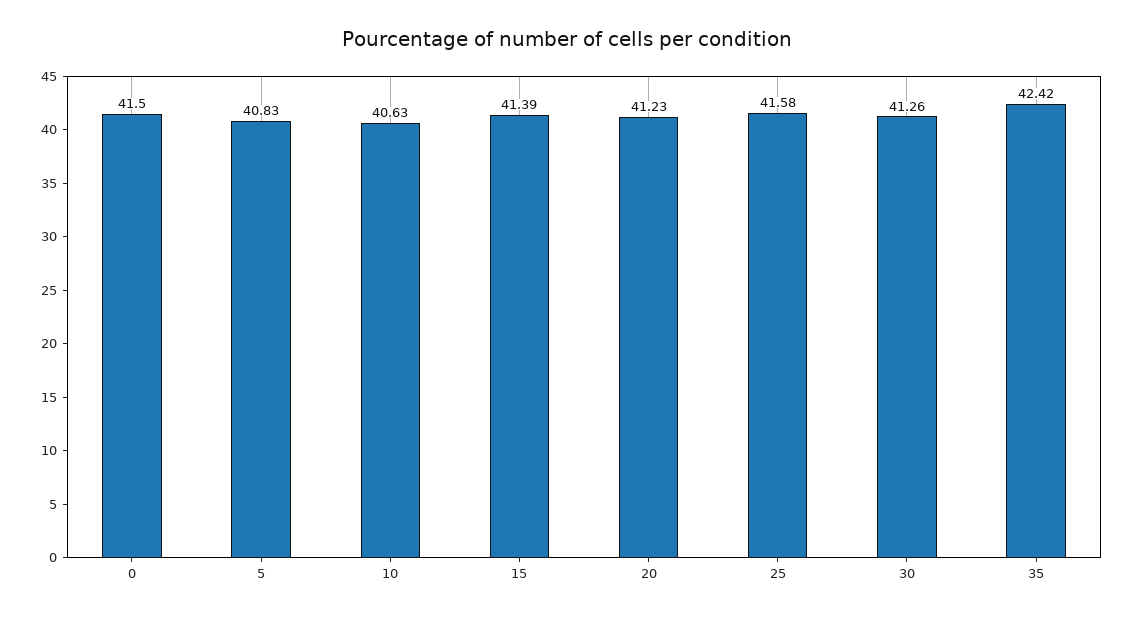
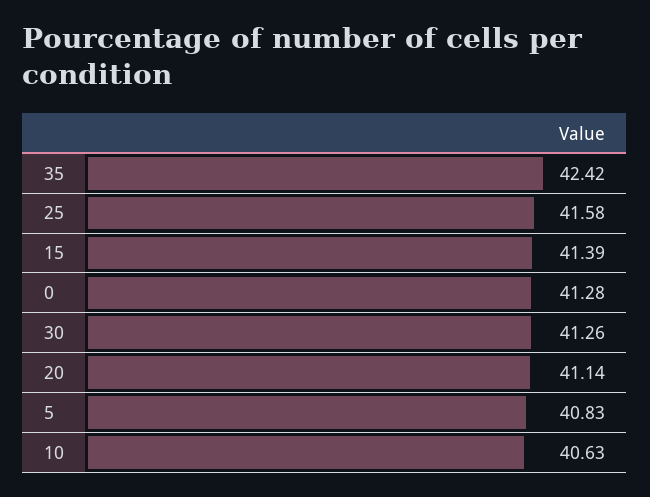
0: 41.5 -> 41.28
20: 41.23 -> 41.14

